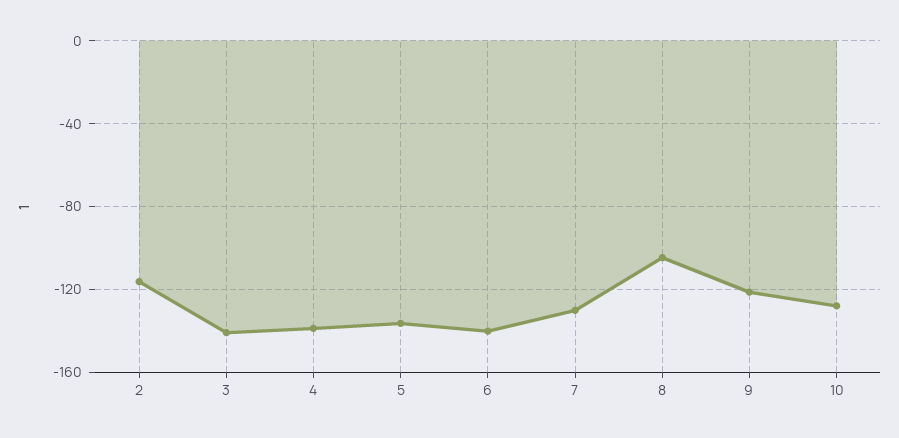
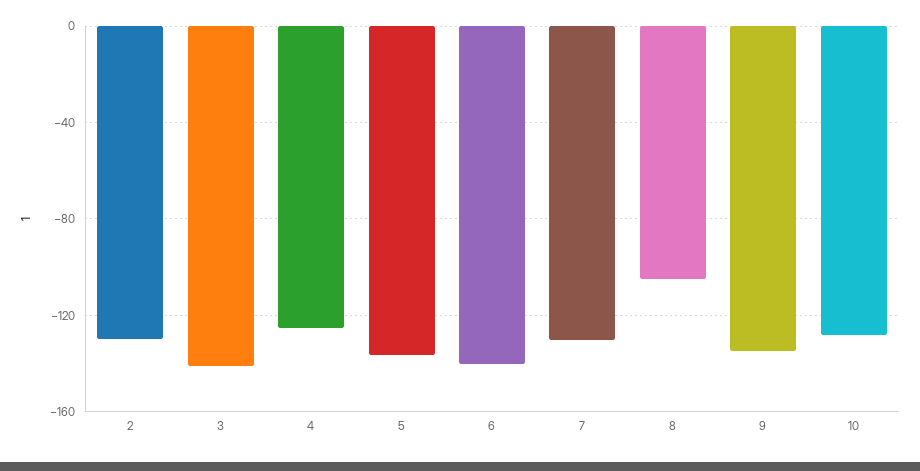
2: -115 -> -130
4: -140 -> -125
9: -120 -> -135

